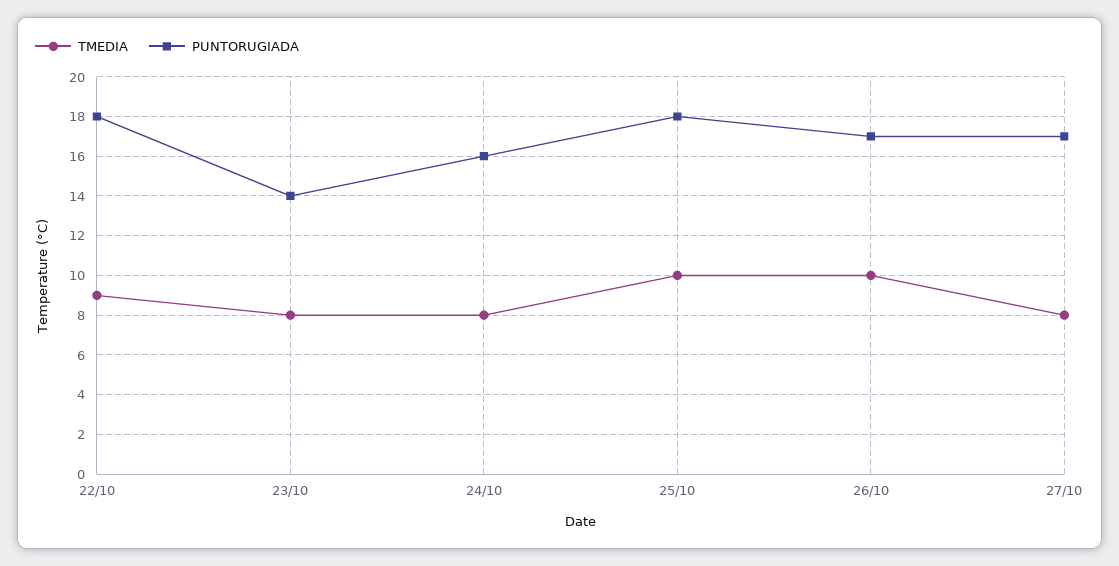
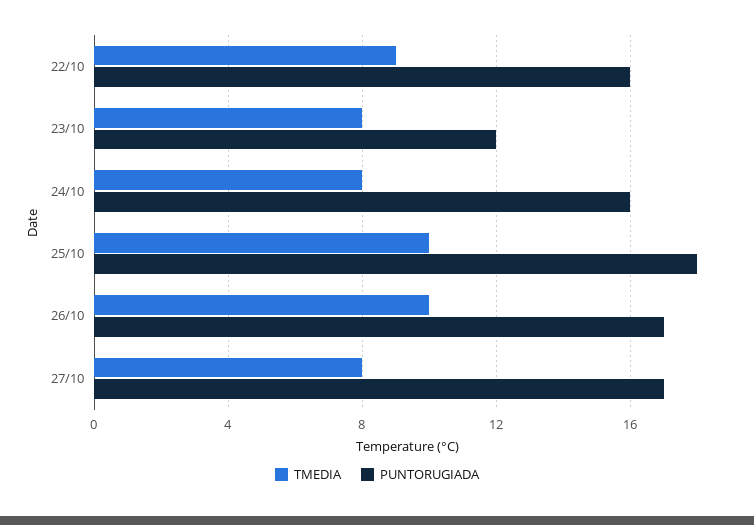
PUNTORUGIADA, 22/10: 18 -> 16
PUNTORUGIADA, 23/10: 14 -> 12

